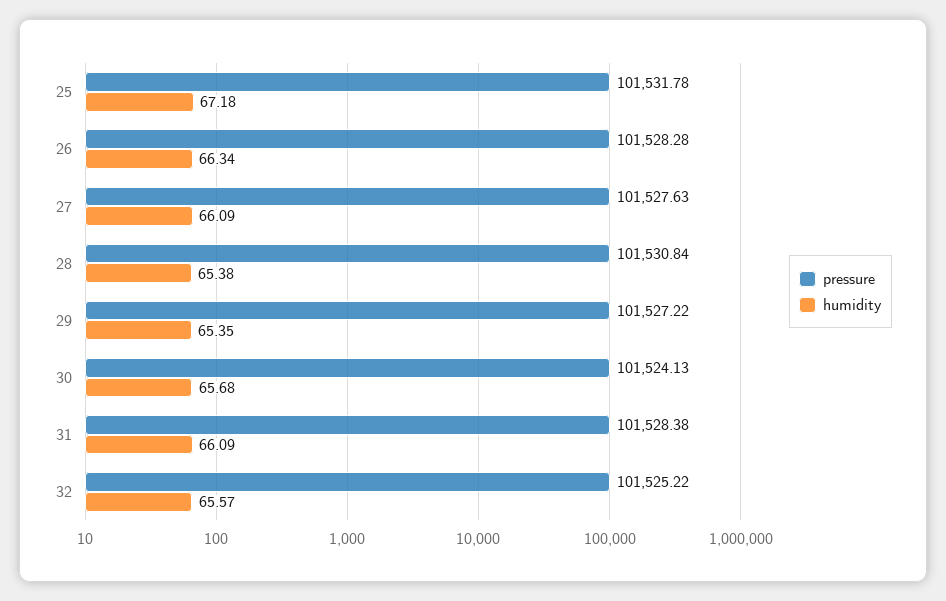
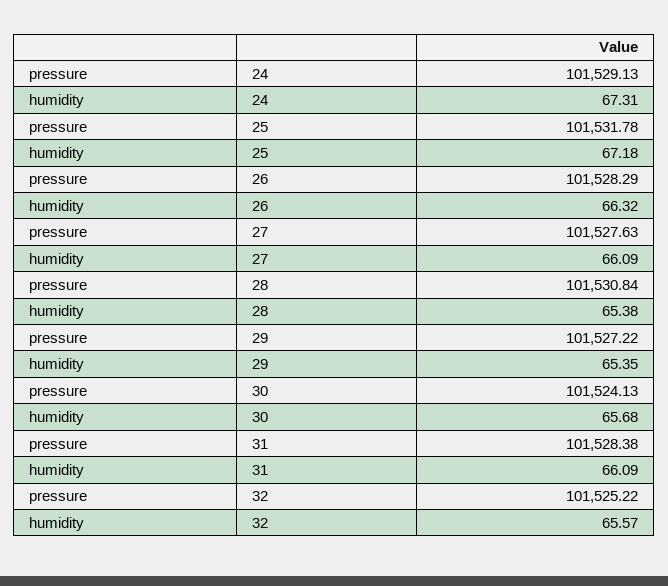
pressure, 26: 101528.28 -> 101528.29
humidity, 26: 66.34 -> 66.32
pressure, 24: none -> 101529.13
humidity, 24: none -> 67.31

